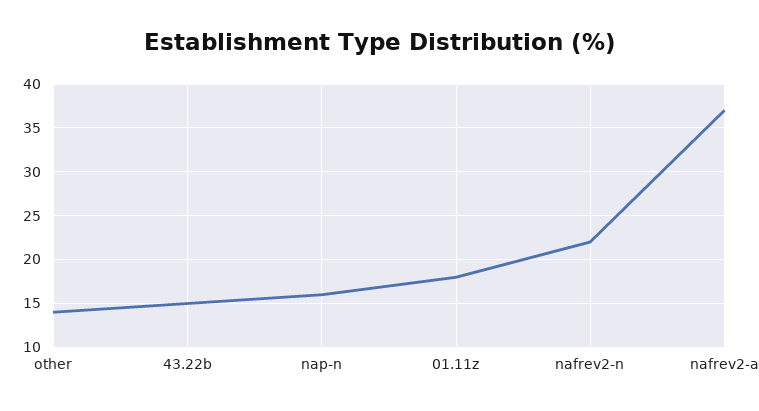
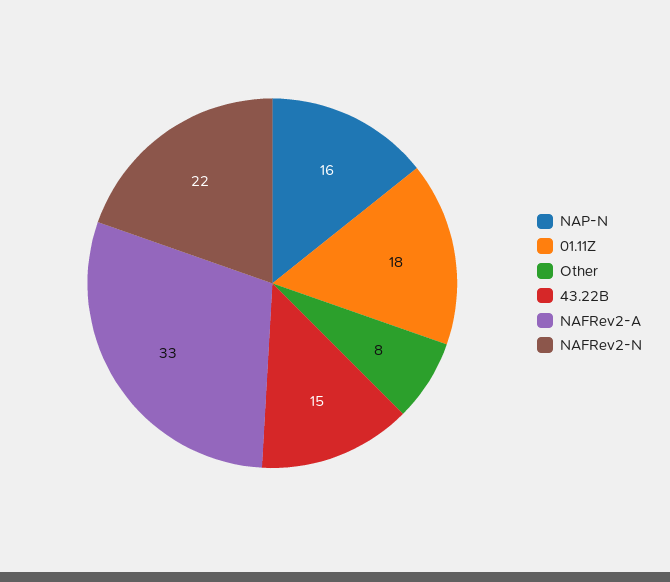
other: 14 -> 8
nafrev2-a: 37 -> 33

